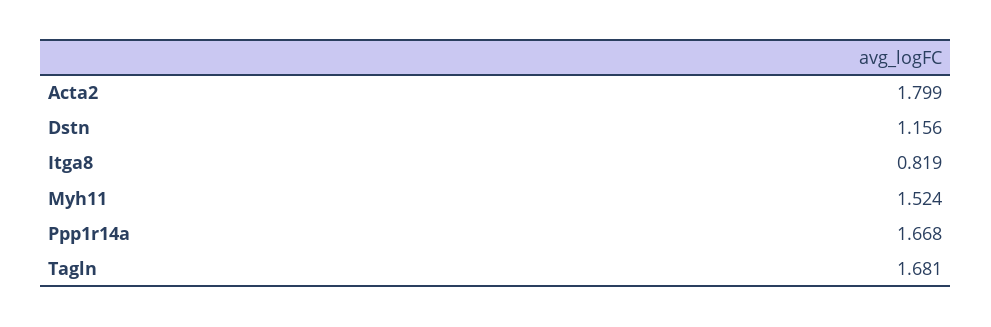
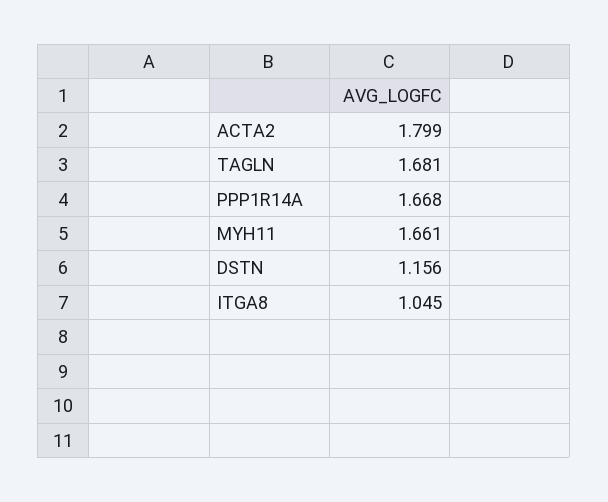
Itga8: 0.819 -> 1.045
Myh11: 1.524 -> 1.661

